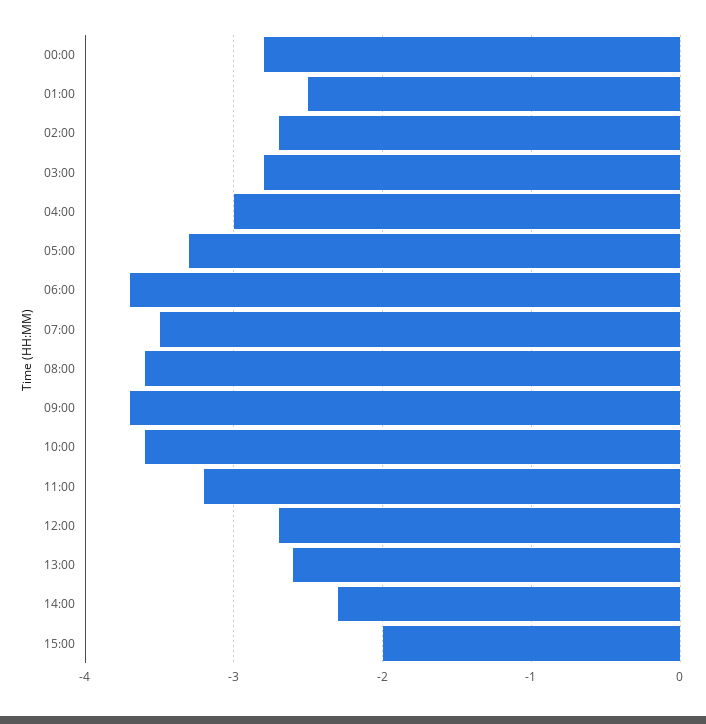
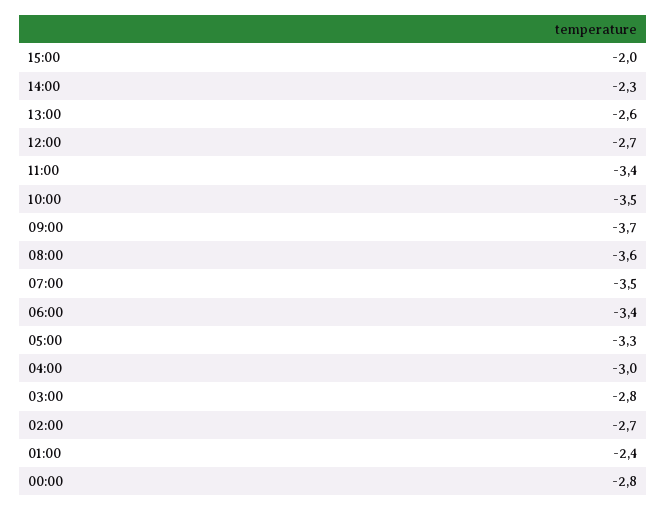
01:00: -2.5 -> -2.4
06:00: -3.7 -> -3.4
10:00: -3.6 -> -3.5
11:00: -3.2 -> -3.4

